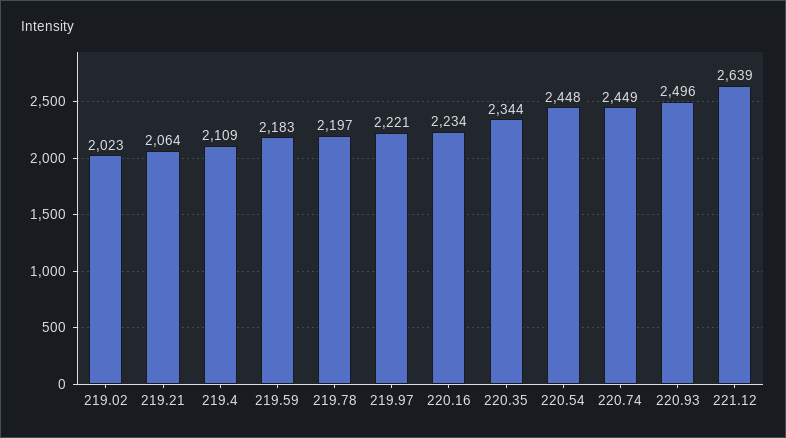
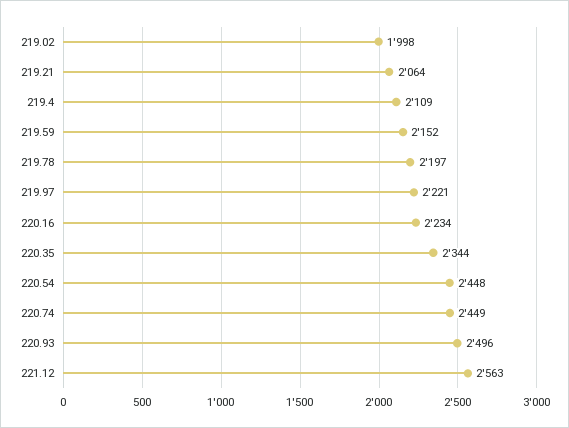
219.02: 2023 -> 1998
219.59: 2183 -> 2152
221.12: 2639 -> 2563

